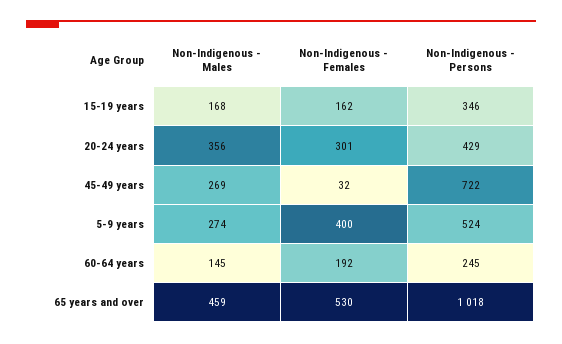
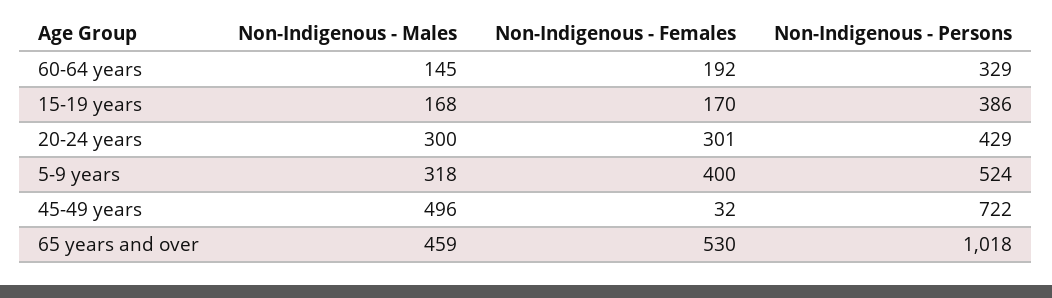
Non-Indigenous - Females, 15-19 years: 162 -> 170
Non-Indigenous - Persons, 15-19 years: 346 -> 386
Non-Indigenous - Males, 20-24 years: 356 -> 300
Non-Indigenous - Males, 45-49 years: 269 -> 496
Non-Indigenous - Males, 5-9 years: 274 -> 318
Non-Indigenous - Persons, 60-64 years: 245 -> 329

